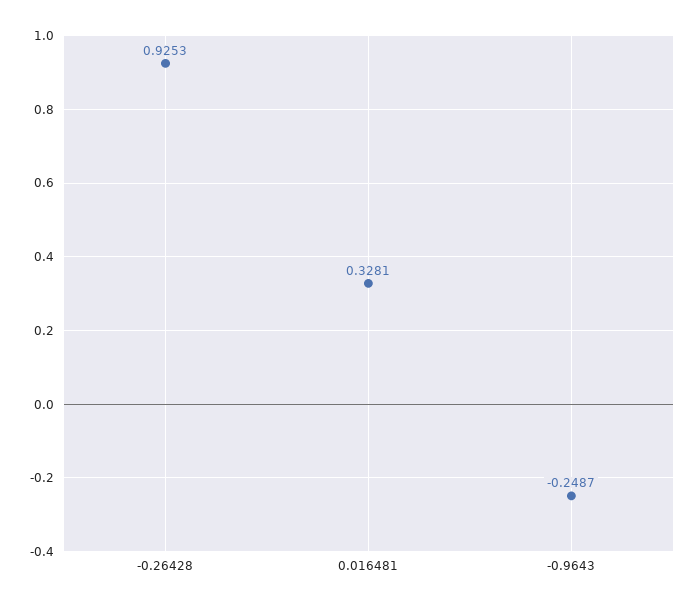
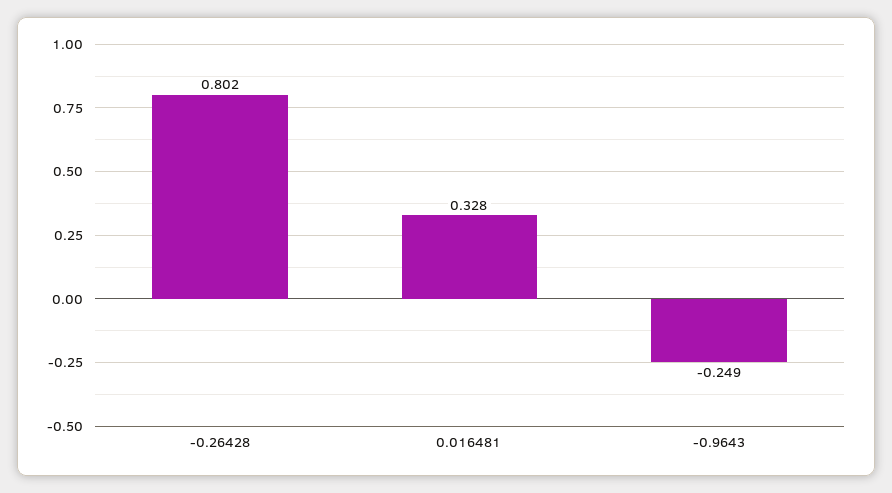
-0.26428: 0.9253 -> 0.802

